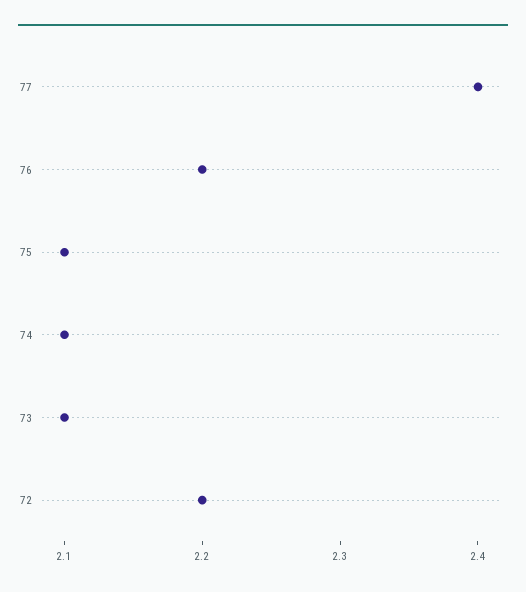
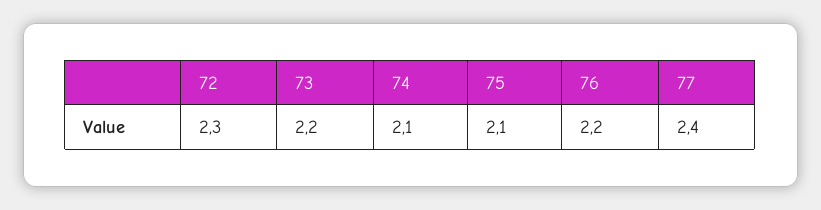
73: 2.1 -> 2.2
72: 2.2 -> 2.3

